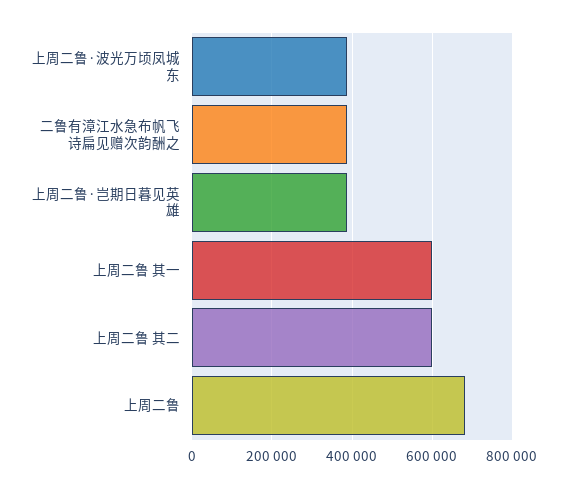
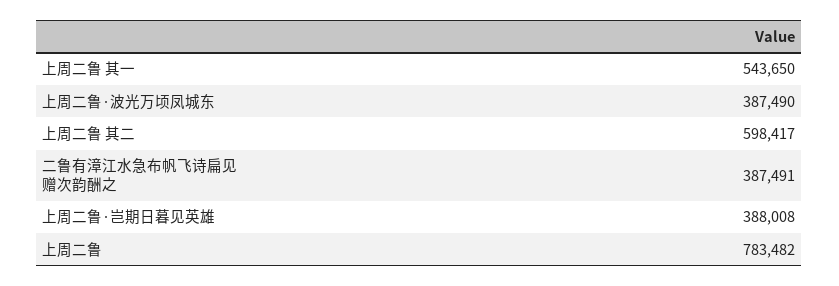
上周二鲁 其一: 600000 -> 543650
上周二鲁: 680000 -> 783482

